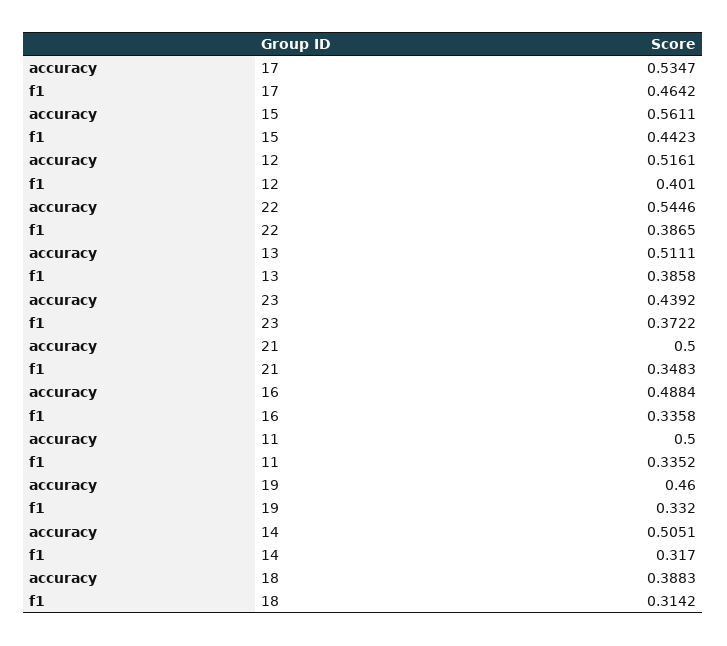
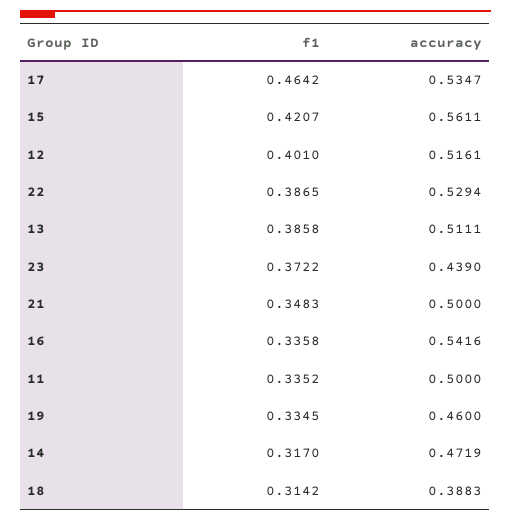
f1, 15: 0.4423 -> 0.4207
accuracy, 22: 0.5446 -> 0.5294
accuracy, 23: 0.4392 -> 0.439
accuracy, 16: 0.4884 -> 0.5416
f1, 19: 0.332 -> 0.3345
accuracy, 14: 0.5051 -> 0.4719

